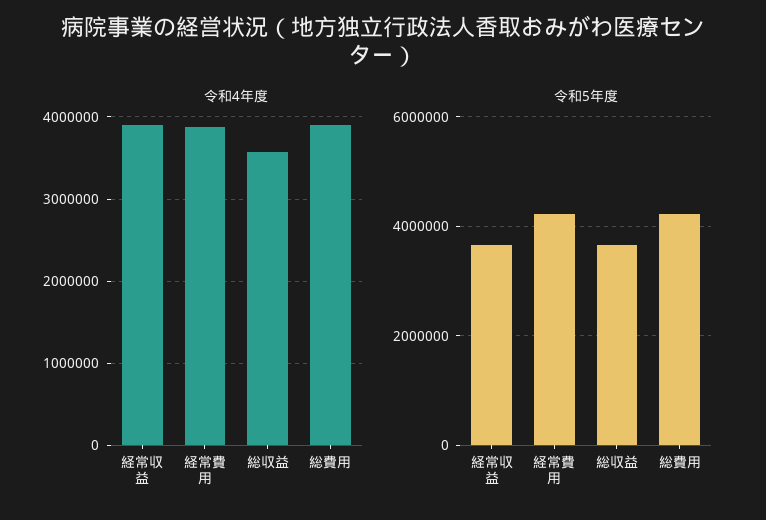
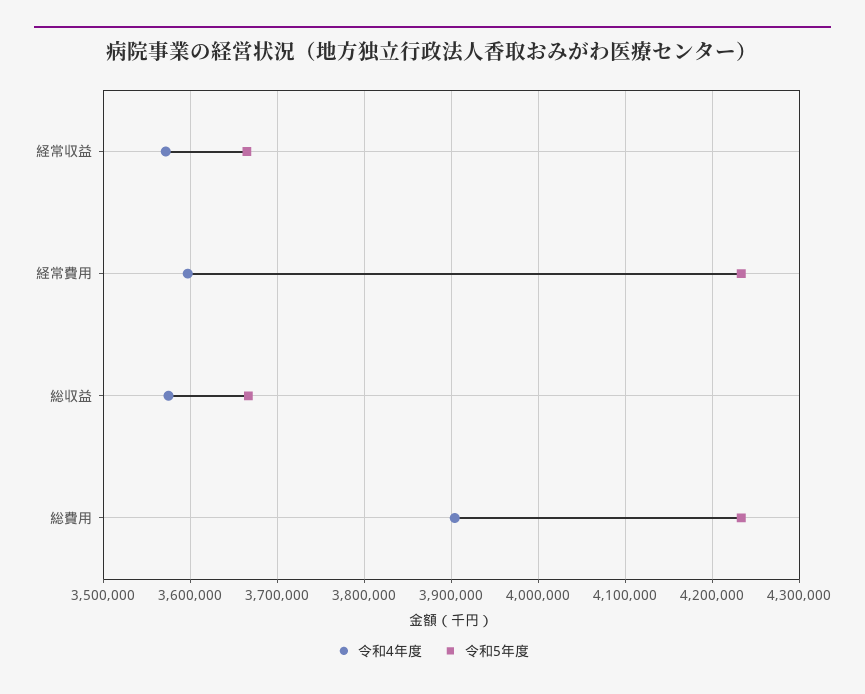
令和4年度, 経常収益: 3900000 -> 3570000
令和4年度, 経常費用: 3900000 -> 3600000

